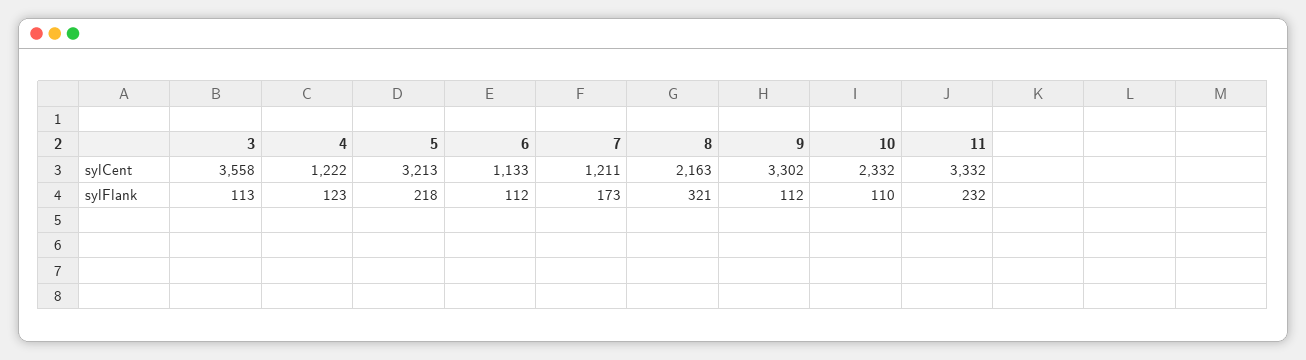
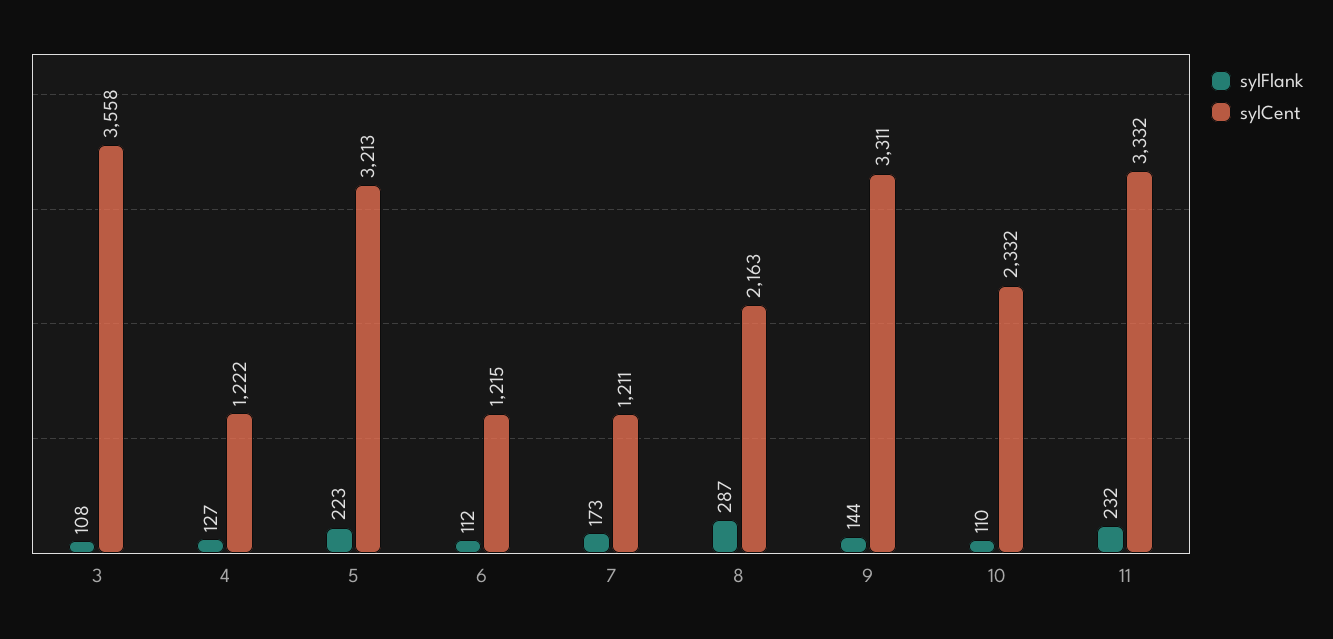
sylCent, 6: 1133 -> 1215
sylCent, 9: 3302 -> 3311
sylFlank, 3: 113 -> 108
sylFlank, 4: 123 -> 127
sylFlank, 5: 218 -> 223
sylFlank, 8: 321 -> 287
sylFlank, 9: 112 -> 144

